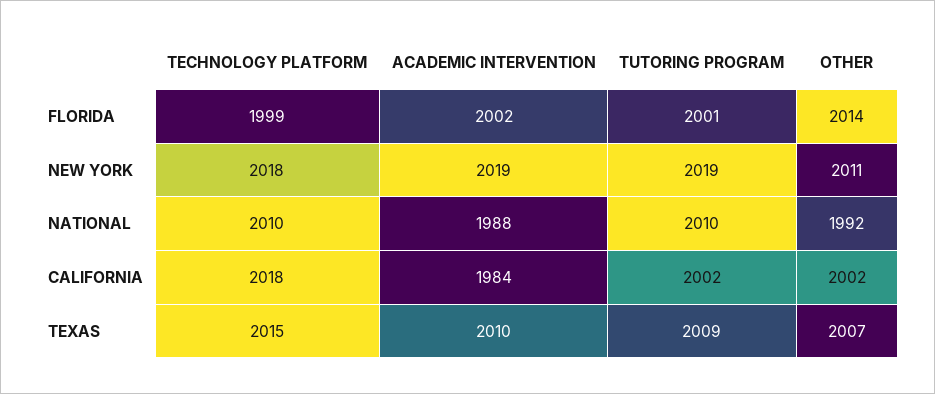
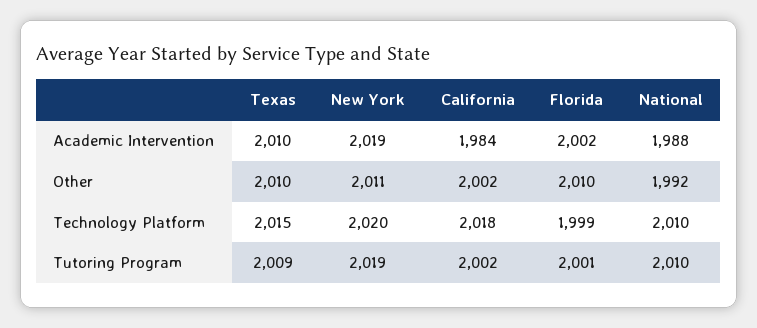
OTHER, FLORIDA: 2014 -> 2010
TECHNOLOGY PLATFORM, NEW YORK: 2018 -> 2020
OTHER, TEXAS: 2007 -> 2010

